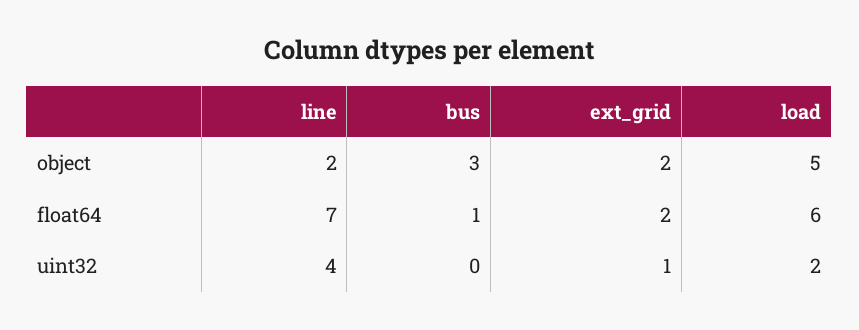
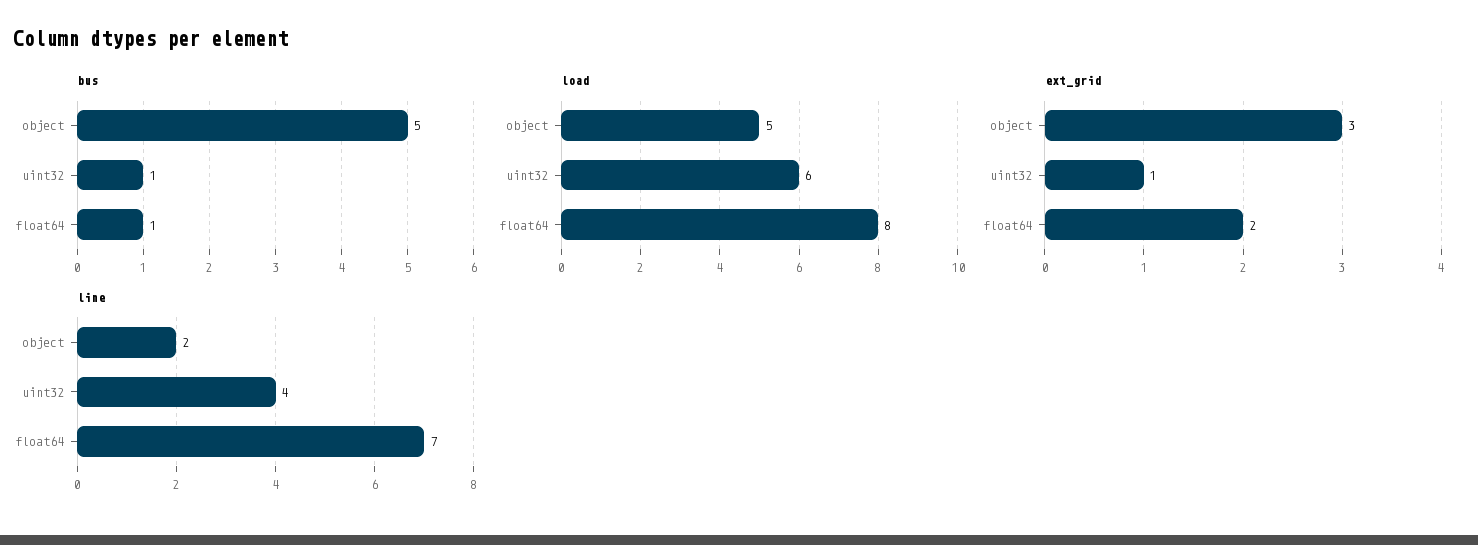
bus, object: 3 -> 5
ext_grid, object: 2 -> 3
load, float64: 6 -> 8
bus, uint32: 0 -> 1
load, uint32: 2 -> 6

